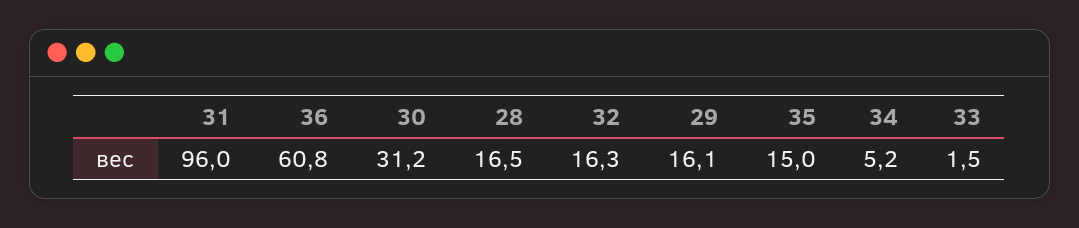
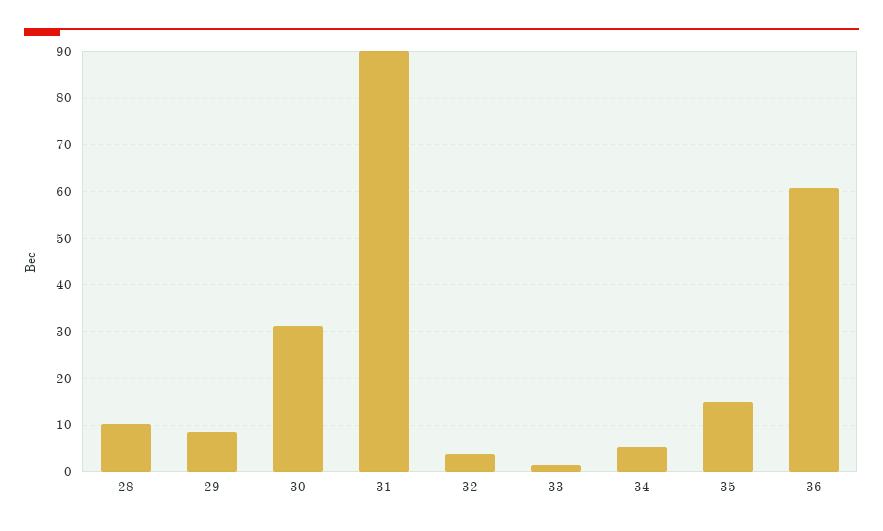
31: 96 -> 90
28: 16.5 -> 10
32: 16.3 -> 4
29: 16.1 -> 8

